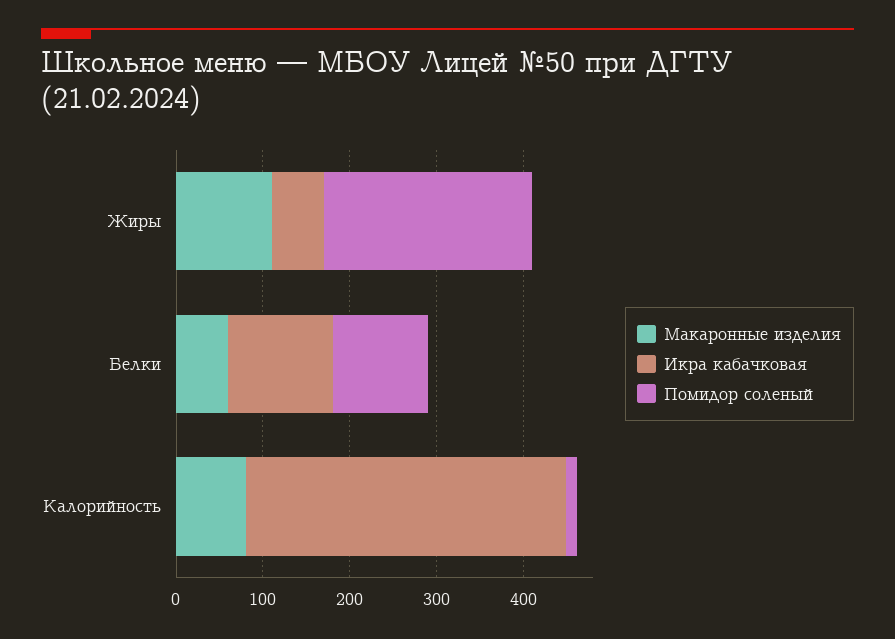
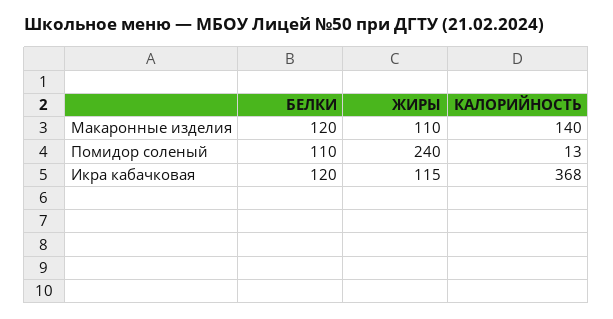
Икра кабачковая, Жиры: 60 -> 115
Макаронные изделия, Белки: 60 -> 120
Макаронные изделия, Калорийность: 80 -> 140

